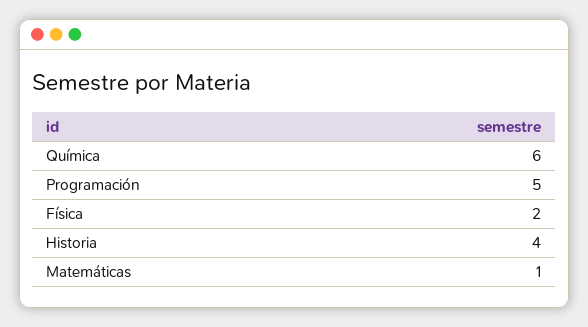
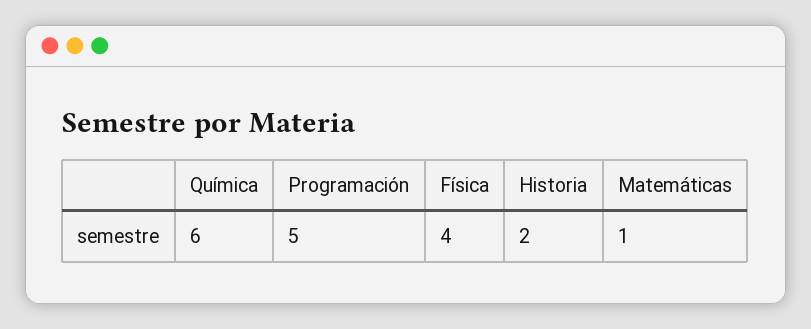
Física: 2 -> 4
Historia: 4 -> 2

